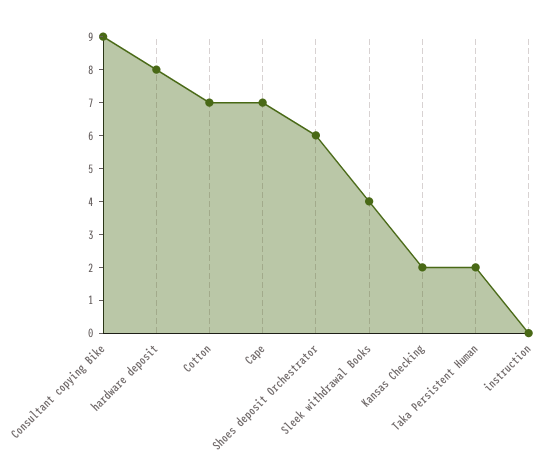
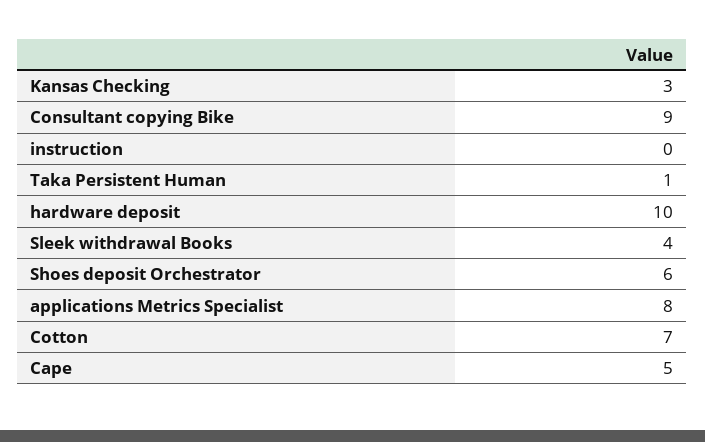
hardware deposit: 8 -> 10
Cape: 7 -> 5
Kansas Checking: 2 -> 3
Taka Persistent Human: 2 -> 1
applications Metrics Specialist: none -> 8

